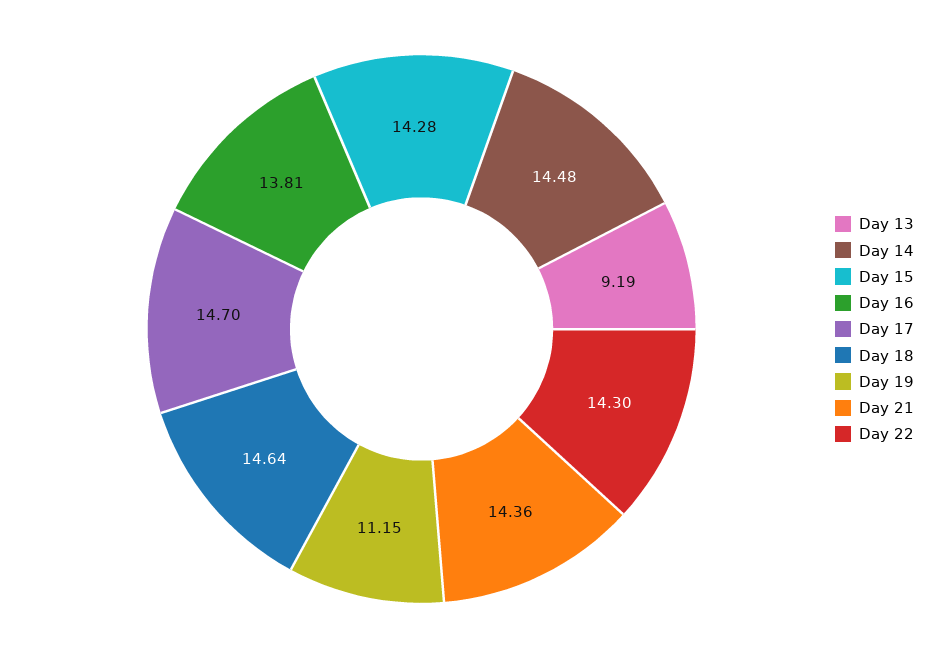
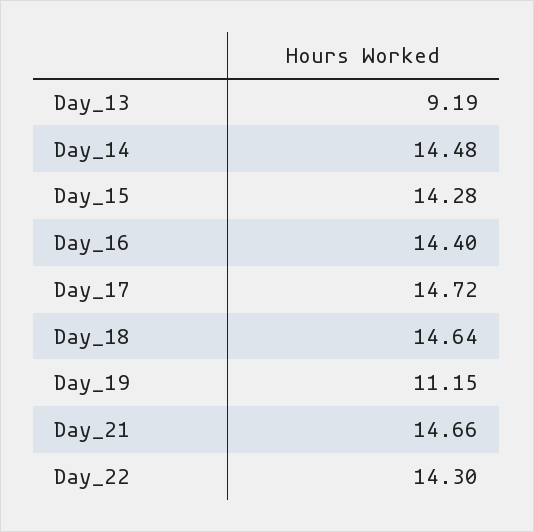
Day 16: 13.81 -> 14.4
Day 17: 14.7 -> 14.72
Day 21: 14.36 -> 14.66

